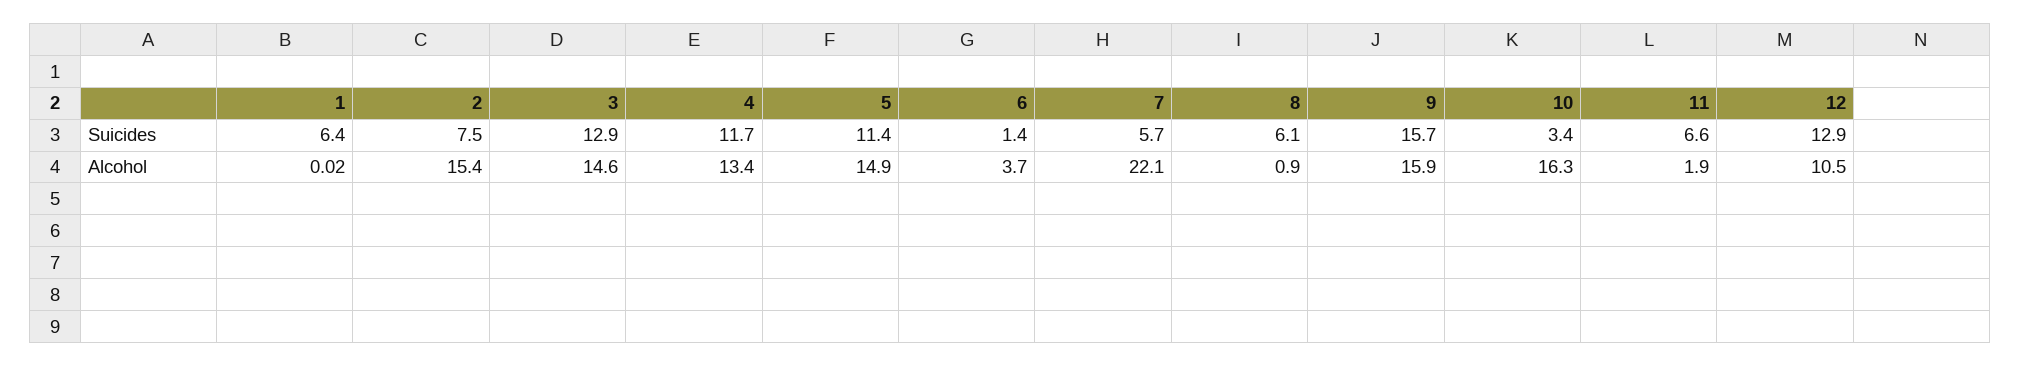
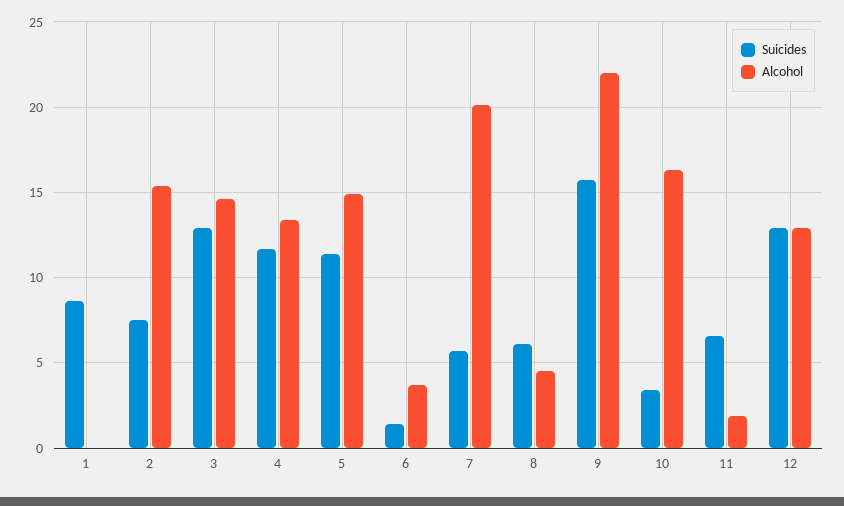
Suicides, 1: 6.4 -> 8.5
Alcohol, 7: 22.1 -> 20
Alcohol, 8: 0.9 -> 4.5
Alcohol, 9: 15.9 -> 22
Alcohol, 12: 10.5 -> 13

